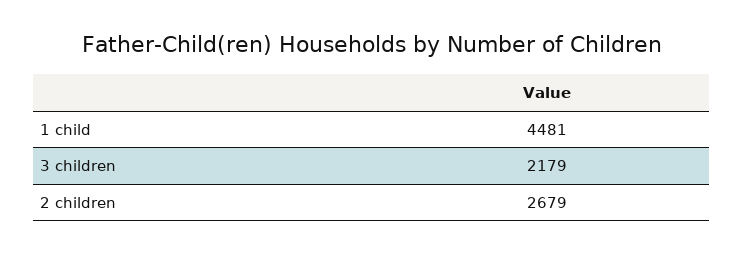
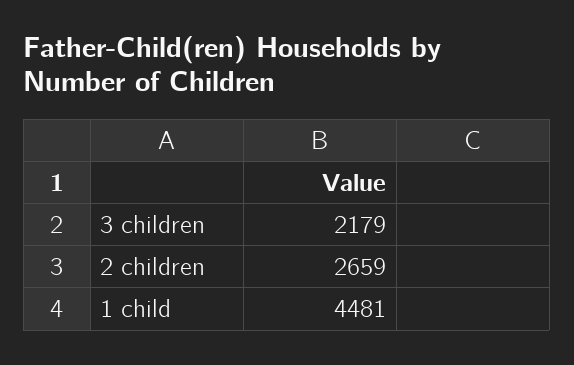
2 children: 2679 -> 2659

